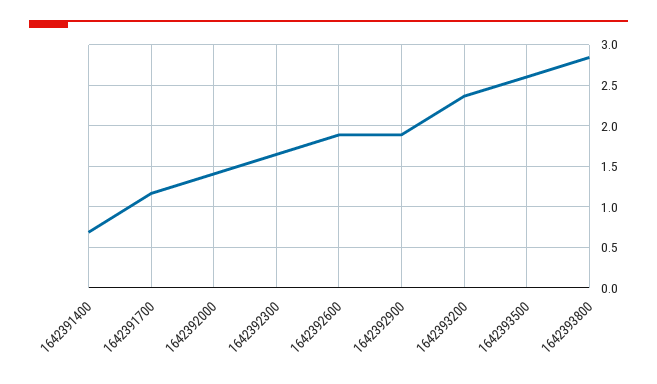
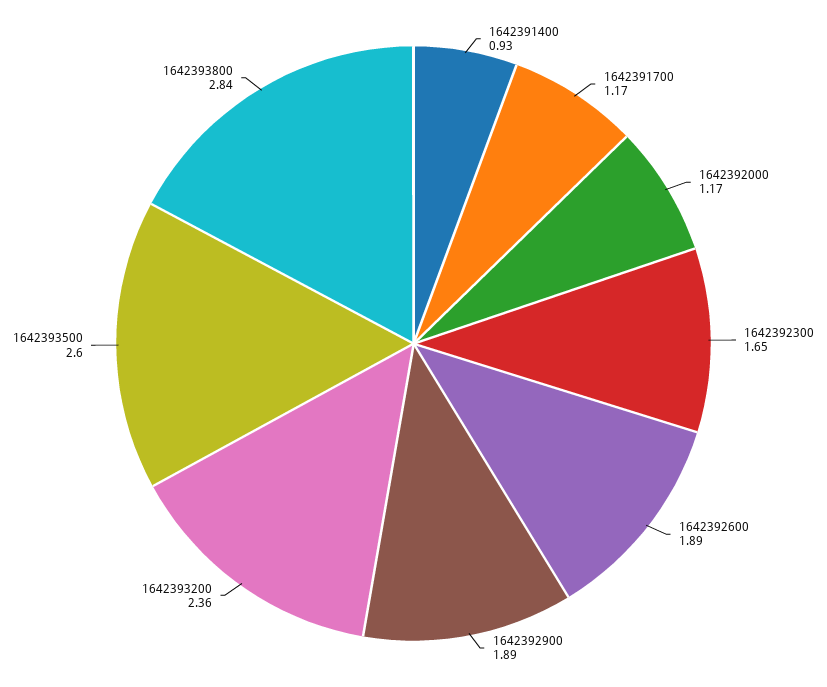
1642391400: 0.7 -> 0.93
1642392000: 1.4 -> 1.17

